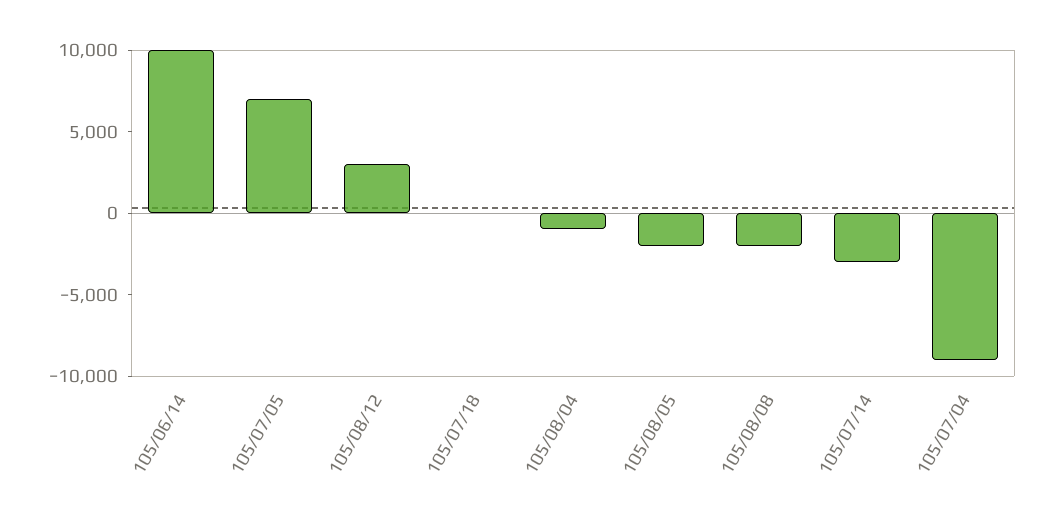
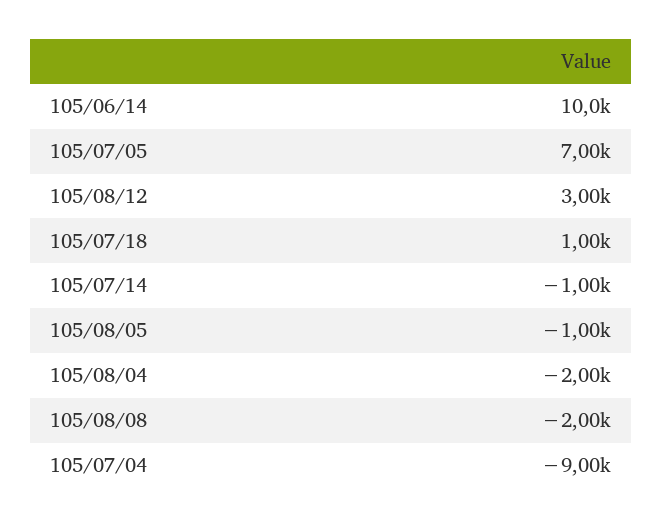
105/07/18: 0 -> 1000
105/08/04: -1000 -> -2000
105/08/05: -2000 -> -1000
105/07/14: -3000 -> -1000

